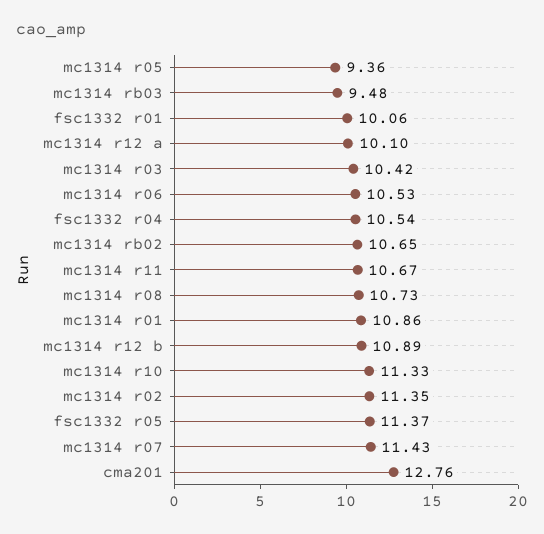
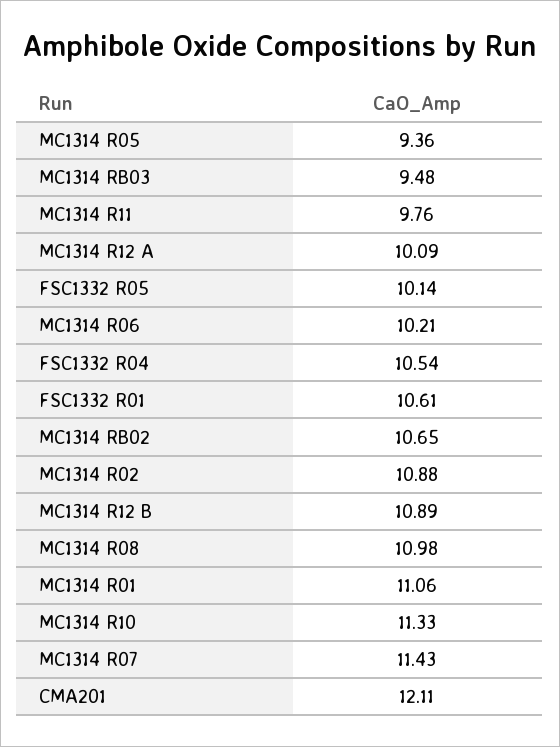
fsc1332 r01: 10.06 -> 10.61
mc1314 r12 a: 10.1 -> 10.09
mc1314 r03: 10.42 -> none
mc1314 r06: 10.53 -> 10.21
mc1314 r11: 10.67 -> 9.76
mc1314 r08: 10.73 -> 10.98
mc1314 r01: 10.86 -> 11.06
mc1314 r02: 11.35 -> 10.88
fsc1332 r05: 11.37 -> 10.14
cma201: 12.76 -> 12.11

